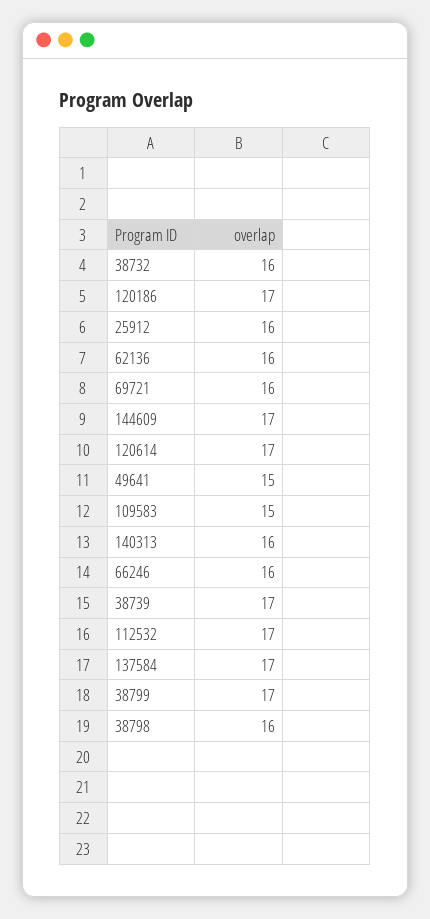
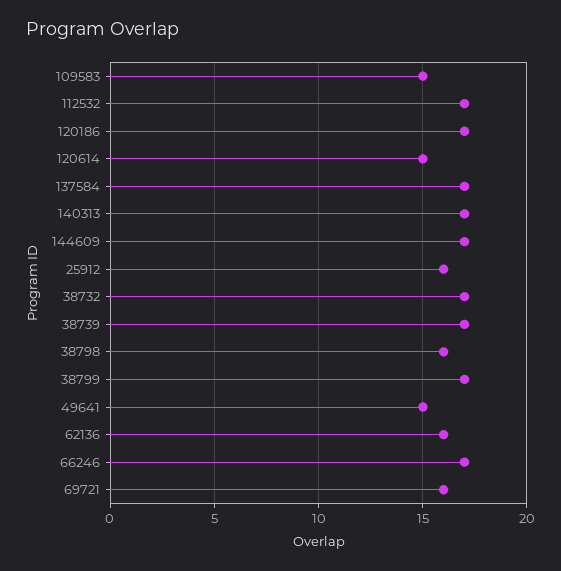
38732: 16 -> 17
120614: 17 -> 15
140313: 16 -> 17
66246: 16 -> 17

